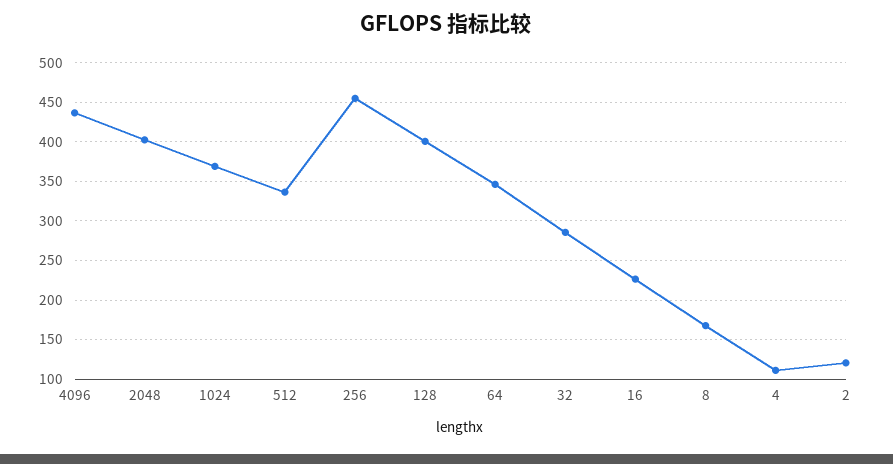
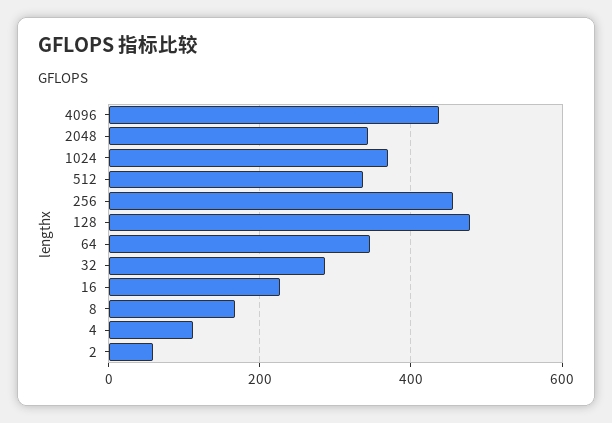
2048: 400 -> 340
128: 400 -> 480
2: 120 -> 60

